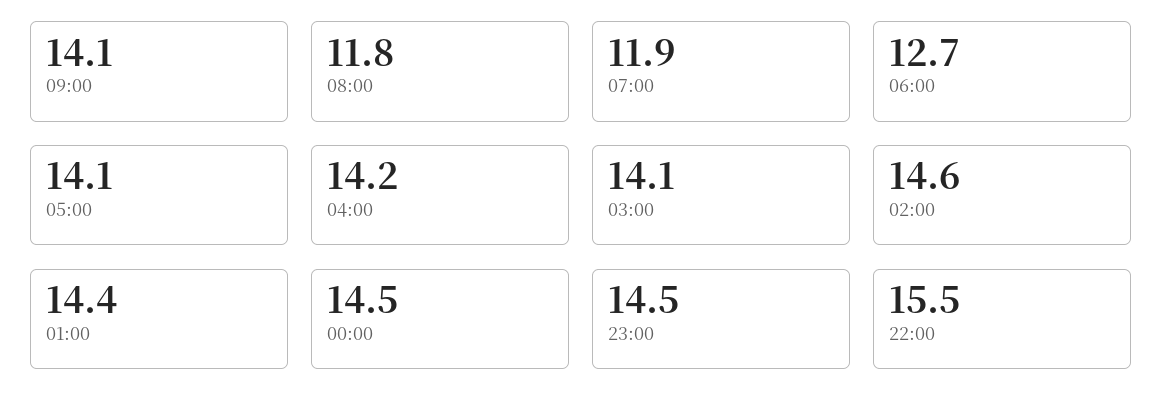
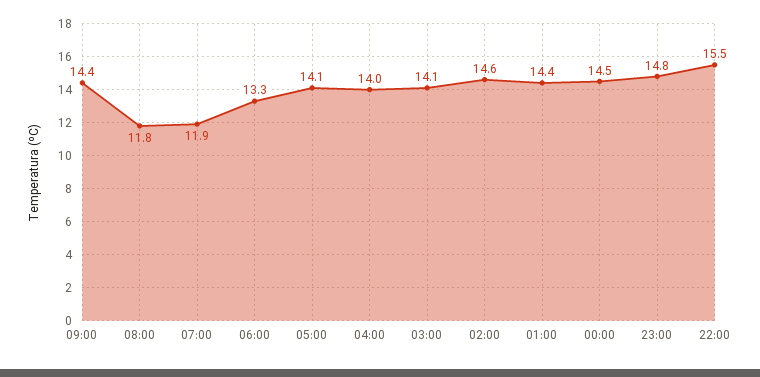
09:00: 14.1 -> 14.4
06:00: 12.7 -> 13.3
04:00: 14.2 -> 14
23:00: 14.5 -> 14.8

